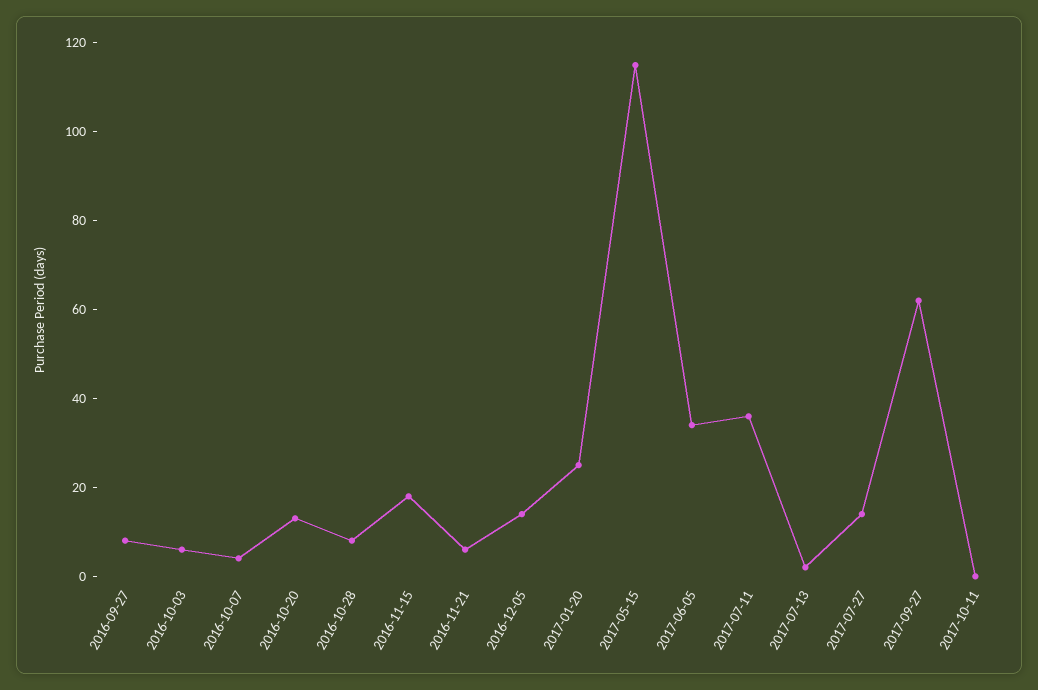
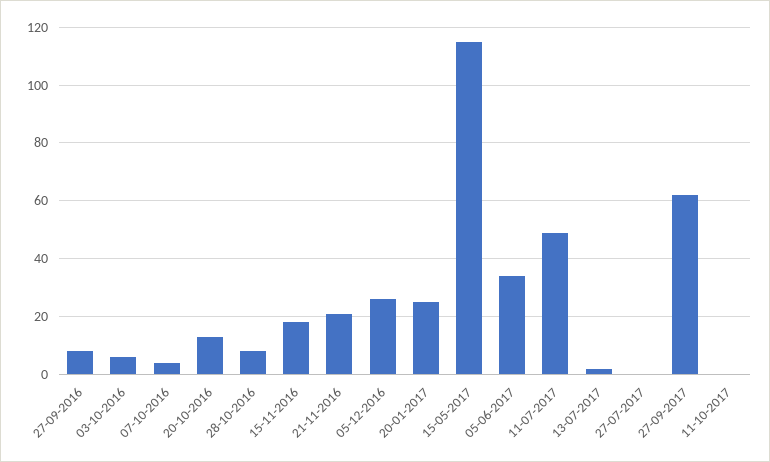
2016-11-21: 5 -> 20
2016-12-05: 15 -> 25
2017-07-11: 35 -> 50
2017-07-27: 15 -> 0

